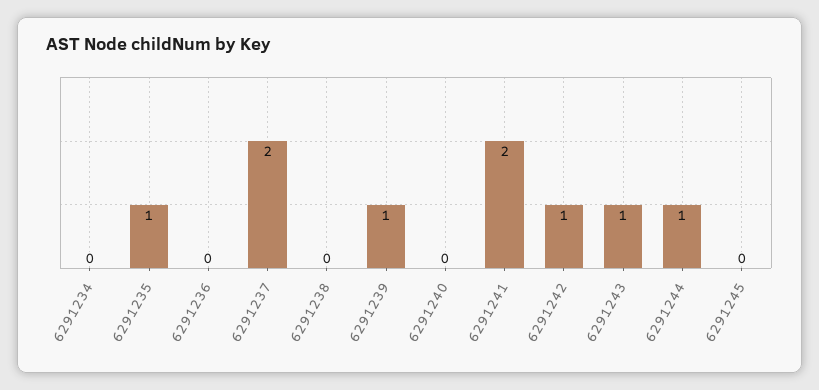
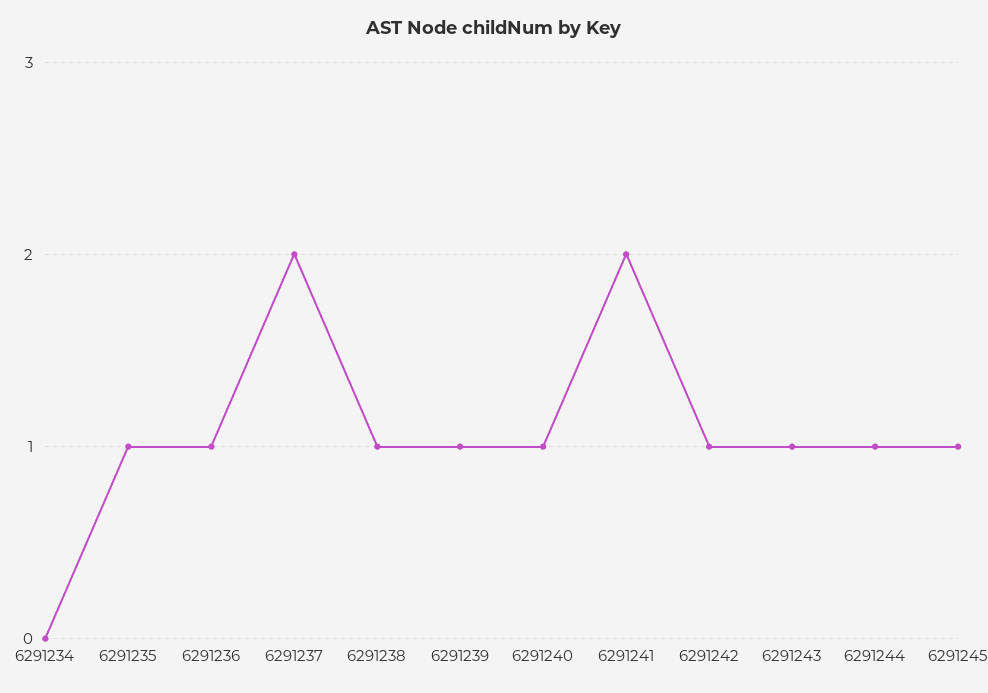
6291236: 0 -> 1
6291238: 0 -> 1
6291240: 0 -> 1
6291245: 0 -> 1

